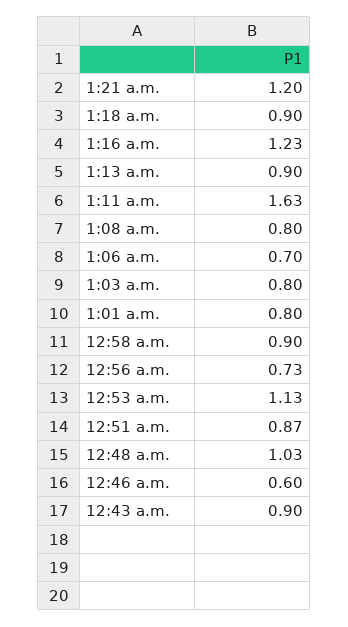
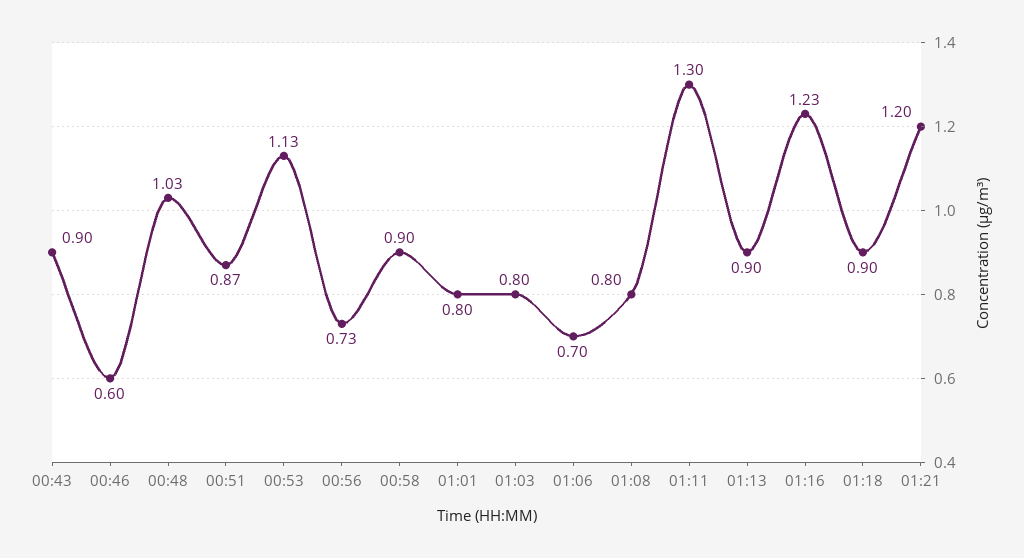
1:11 a.m.: 1.63 -> 1.3

